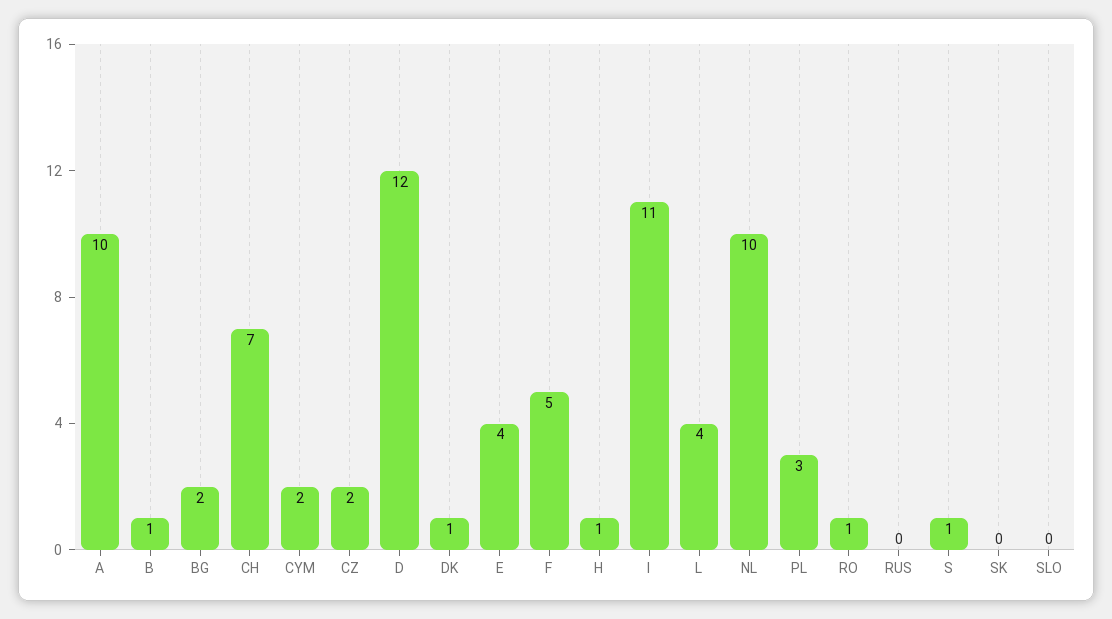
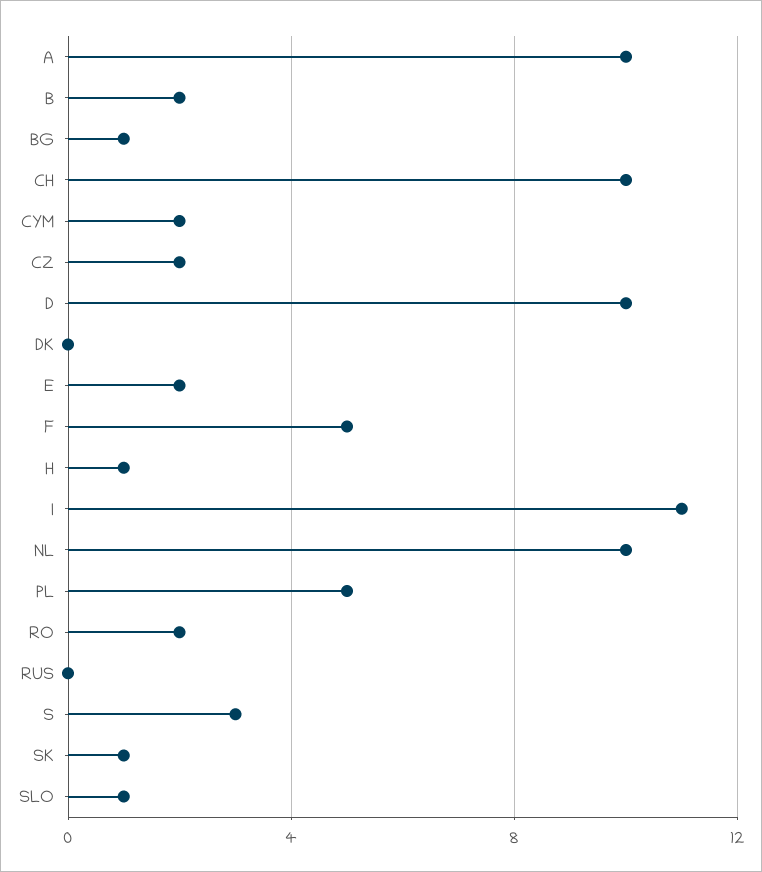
B: 1 -> 2
BG: 2 -> 1
CH: 7 -> 10
D: 12 -> 10
DK: 1 -> 0
E: 4 -> 2
L: 4 -> none
PL: 3 -> 5
RO: 1 -> 2
S: 1 -> 3
SK: 0 -> 1
SLO: 0 -> 1

